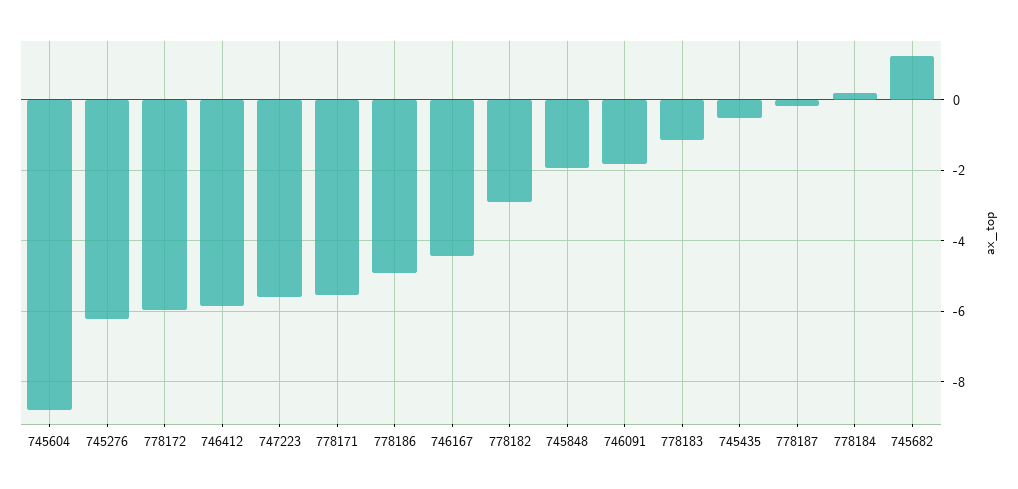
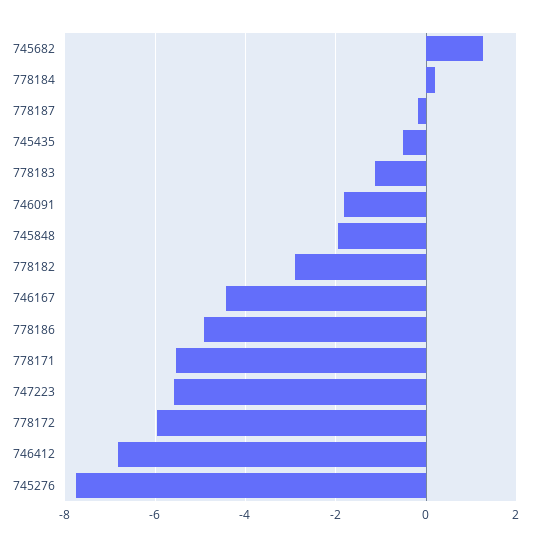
745604: -8.8 -> none
745276: -6.2 -> -7.8
746412: -5.8 -> -6.8

